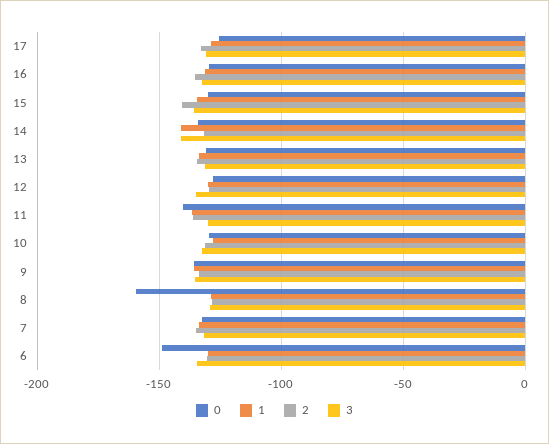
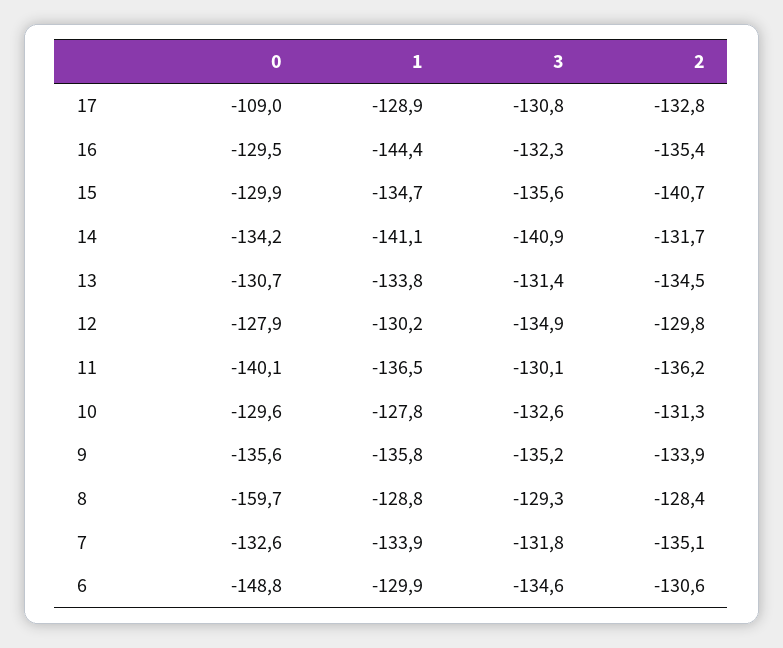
0, 17: -125 -> -109
1, 16: -130 -> -144.4

